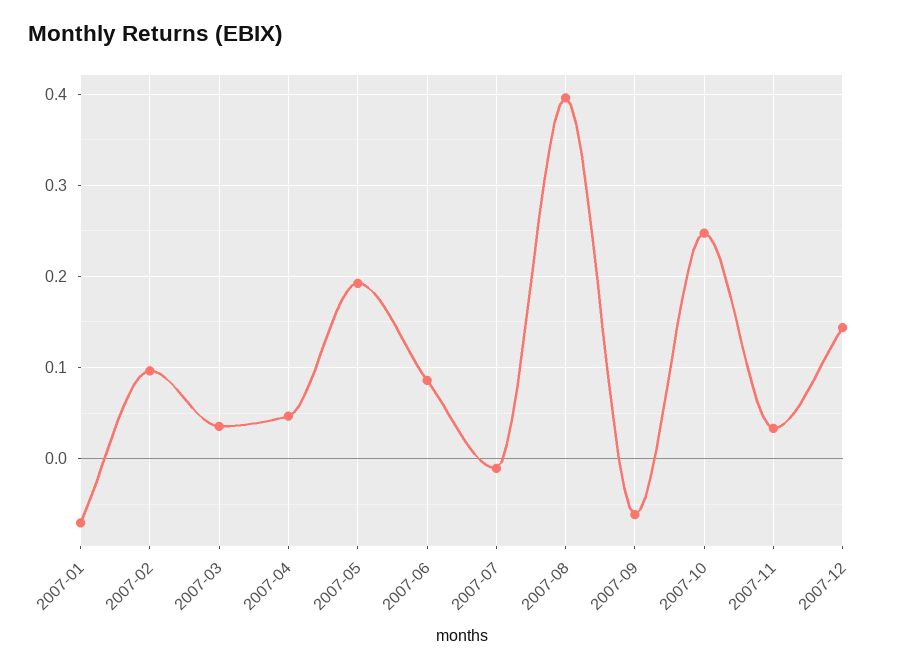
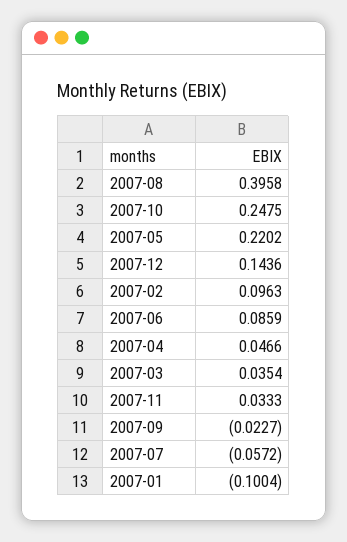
2007-01: -0.07 -> -0.1004
2007-05: 0.19 -> 0.2202
2007-07: -0.01 -> -0.0572
2007-09: -0.06 -> -0.0227

